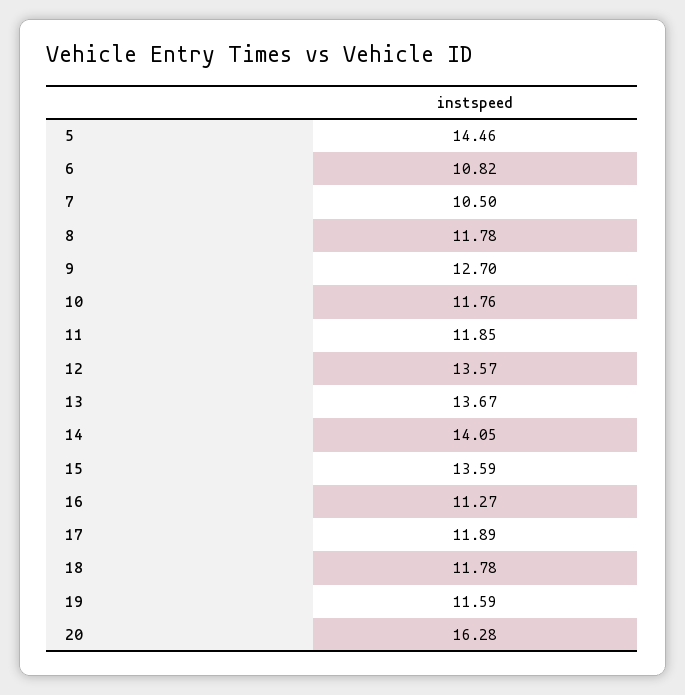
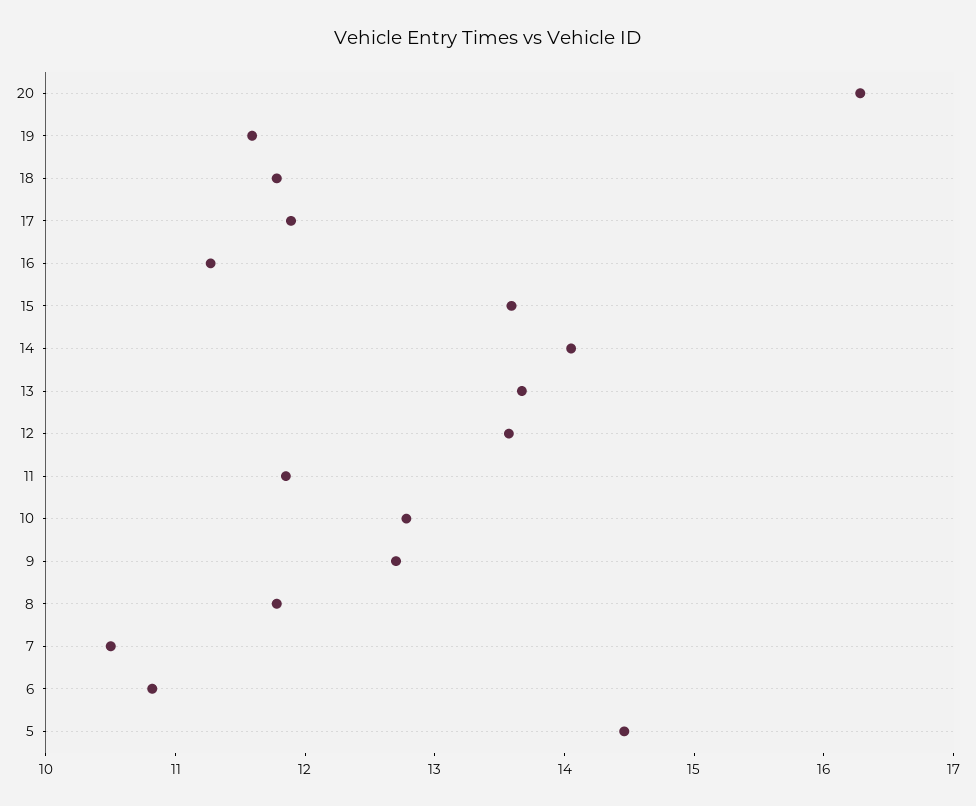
10: 11.76 -> 12.8

